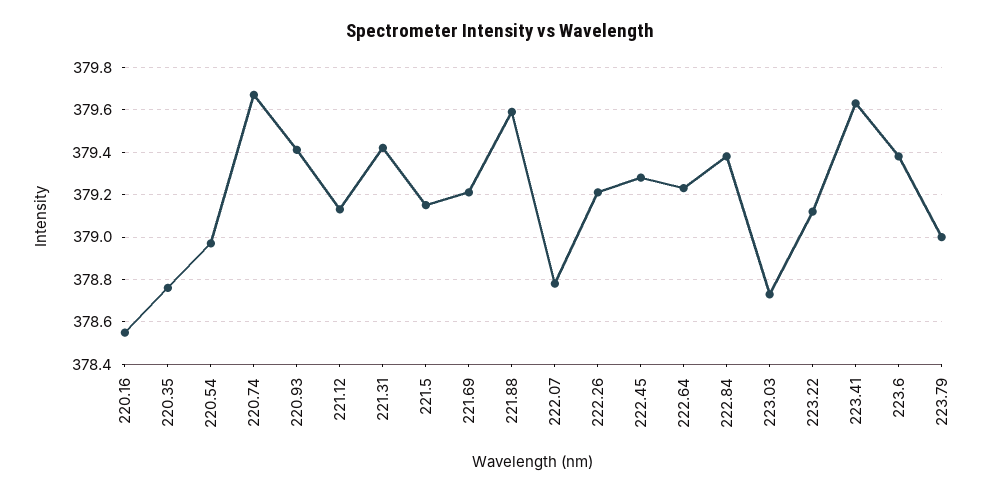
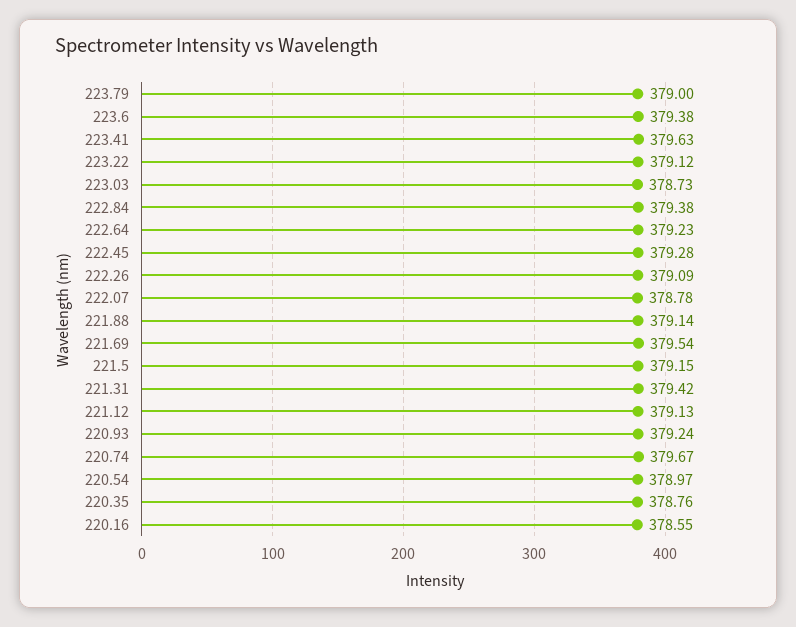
220.93: 379.4 -> 379.24
221.69: 379.2 -> 379.54
221.88: 379.6 -> 379.14
222.26: 379.2 -> 379.09

